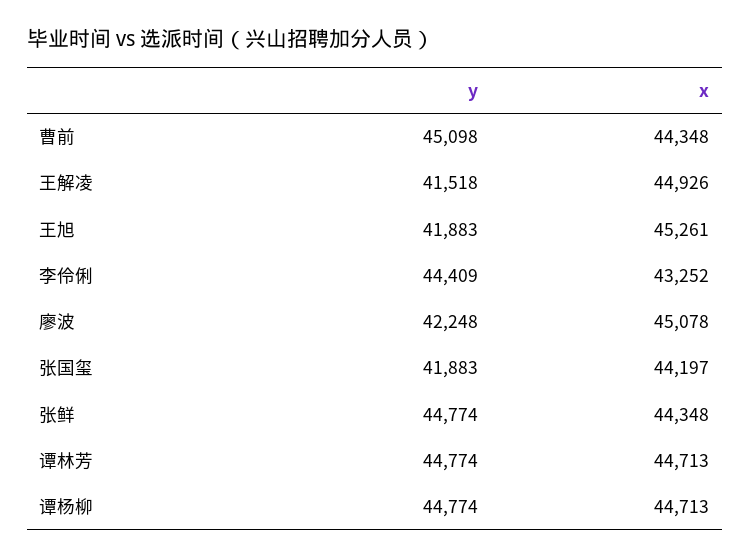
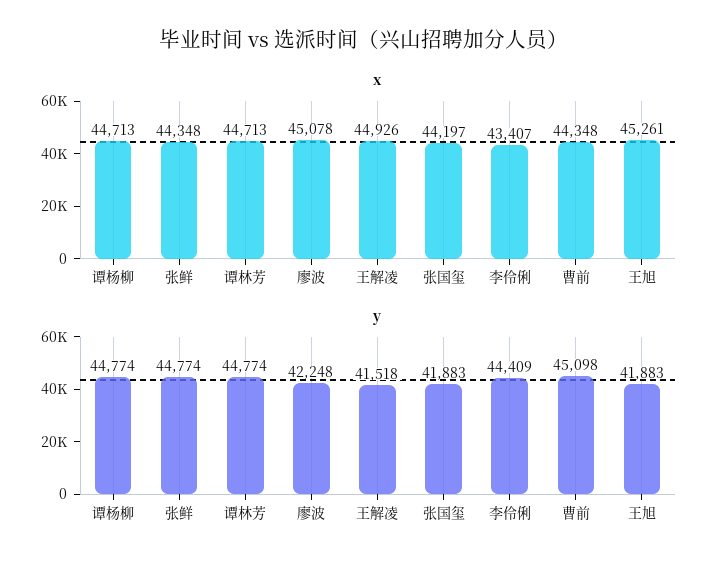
x, 李伶俐: 43252 -> 43407

